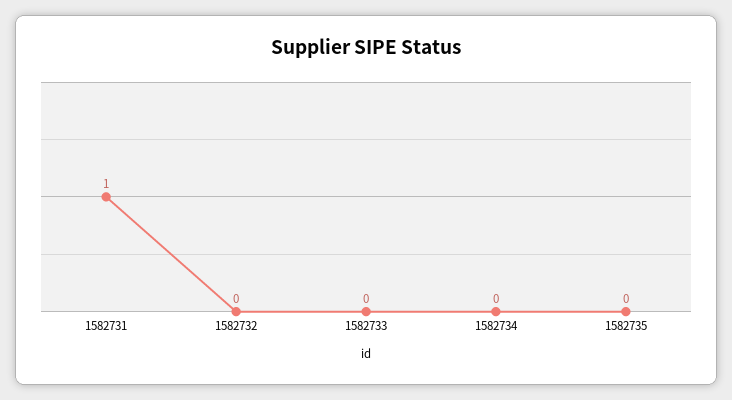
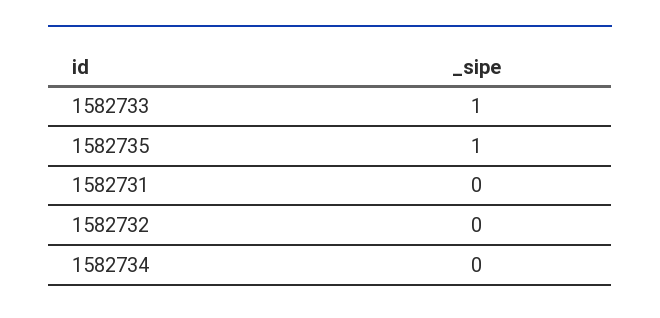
1582731: 1 -> 0
1582733: 0 -> 1
1582735: 0 -> 1

